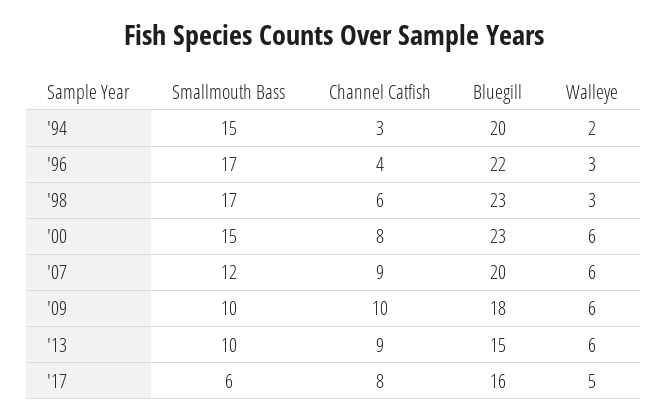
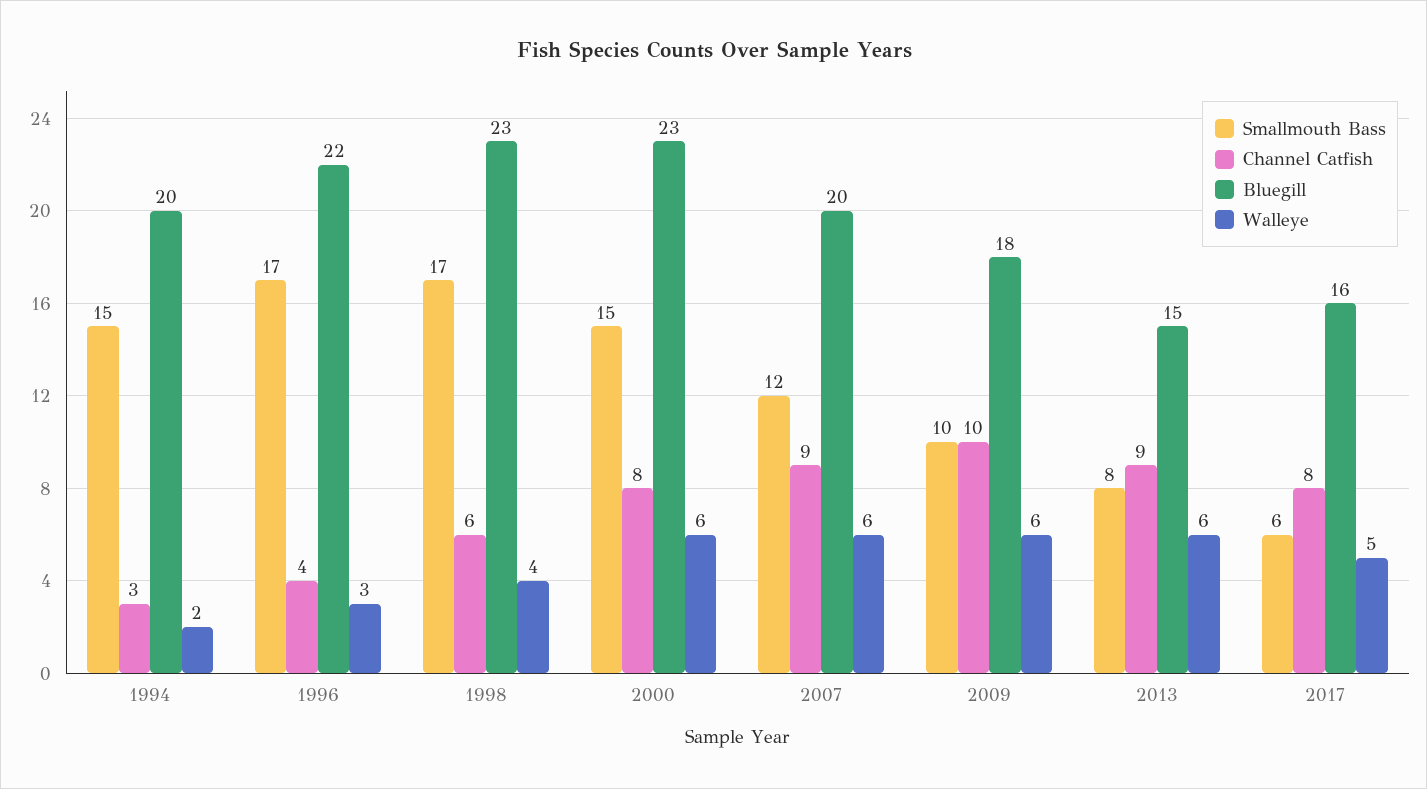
Walleye, '98: 3 -> 4
Smallmouth Bass, '13: 10 -> 8

